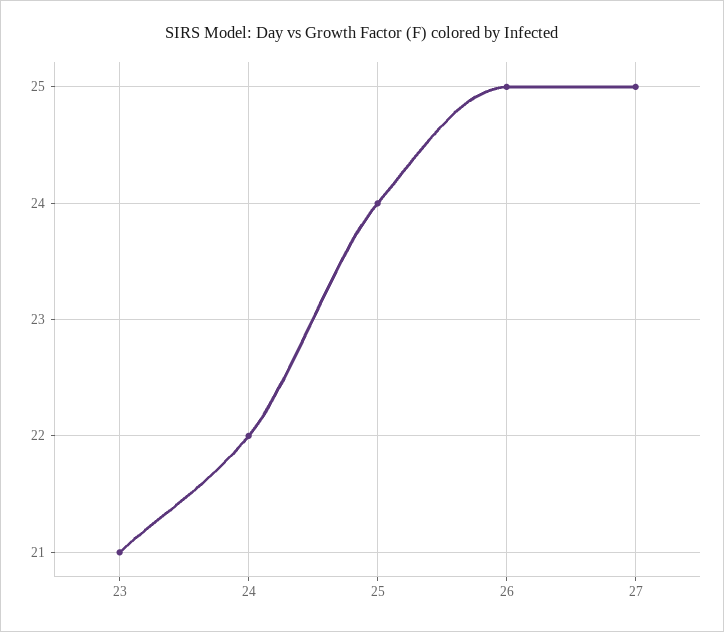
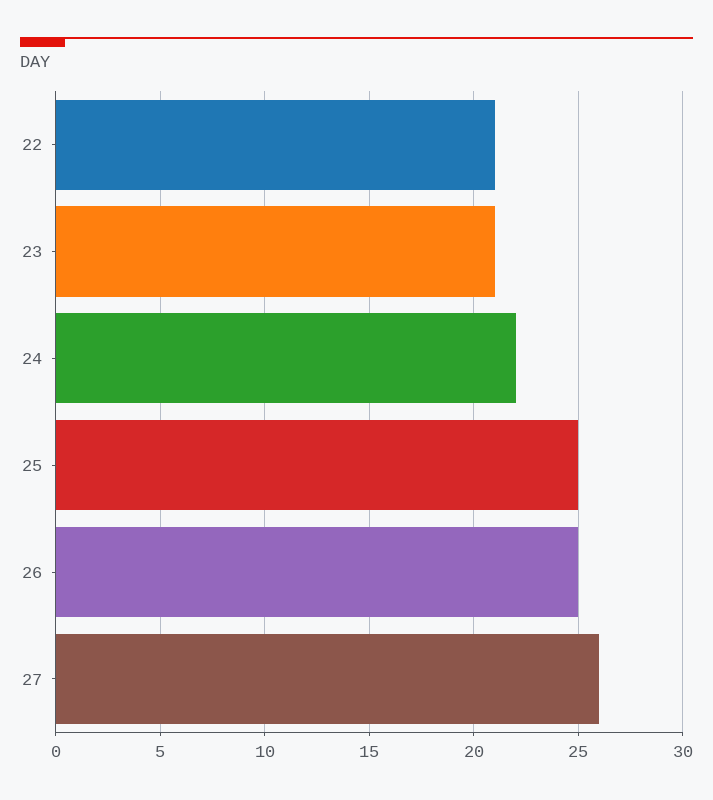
25: 24 -> 25
27: 25 -> 26
22: none -> 21

